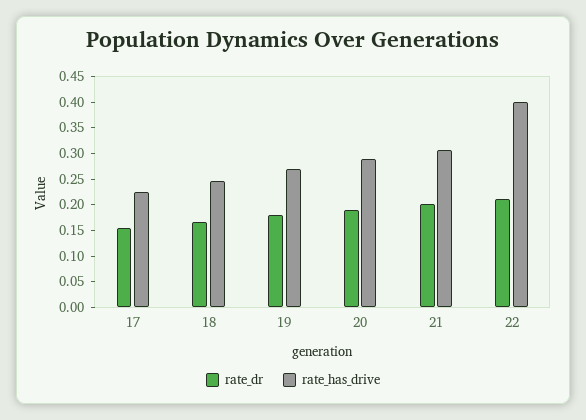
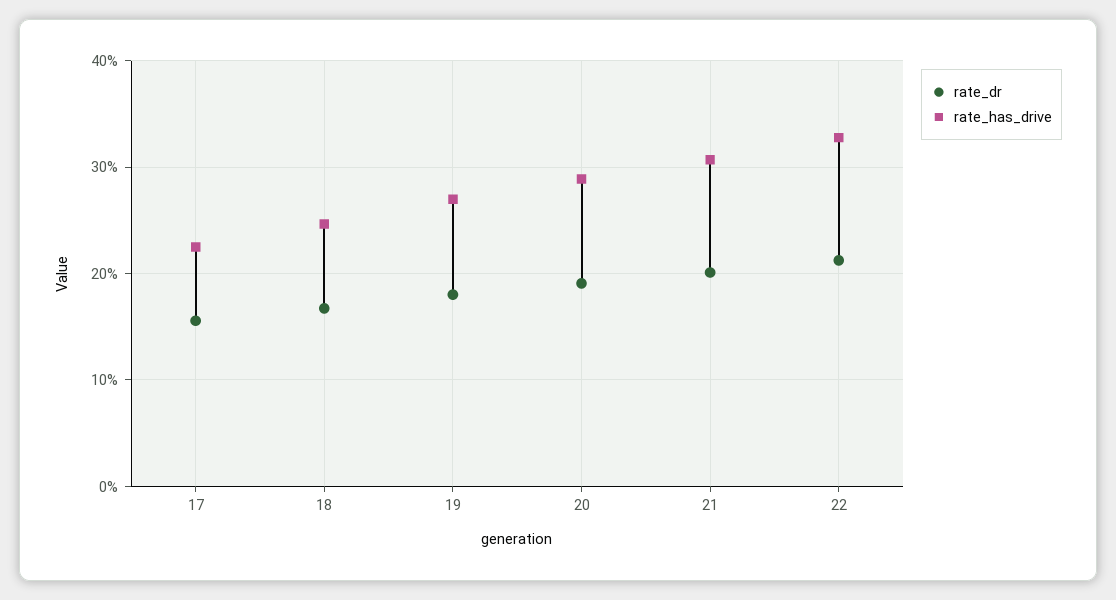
rate_has_drive, 22: 0.4 -> 0.33

